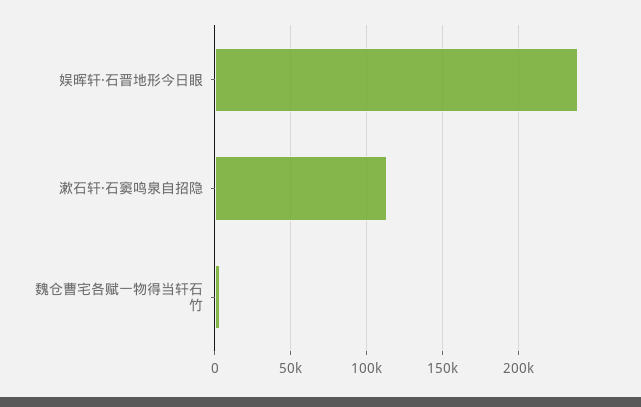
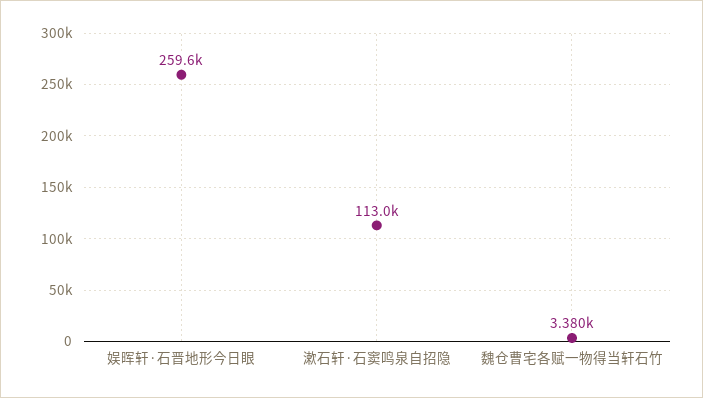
娱晖轩·石晋地形今日眼: 240000 -> 259600

